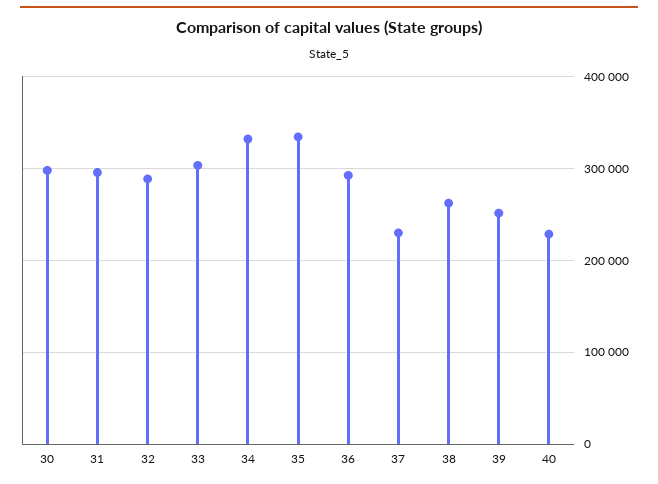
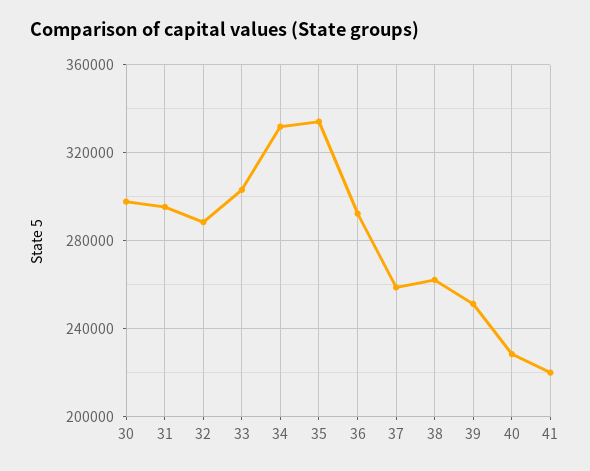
37: 230000 -> 260000
41: none -> 220000

